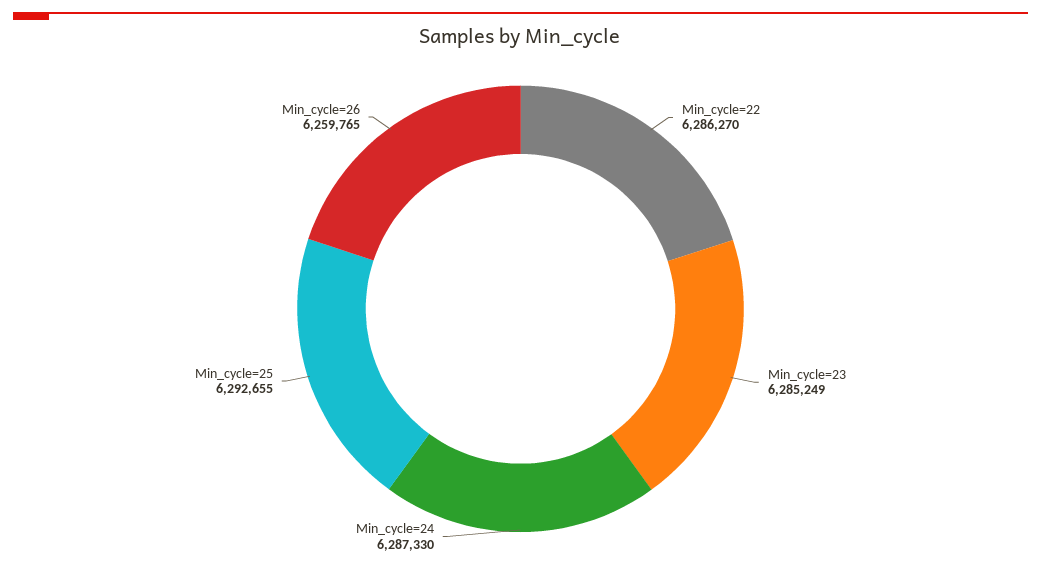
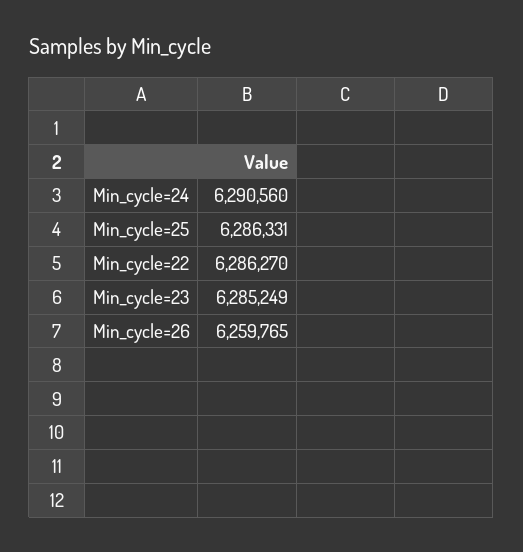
Min_cycle=24: 6287330 -> 6290560
Min_cycle=25: 6292655 -> 6286331

